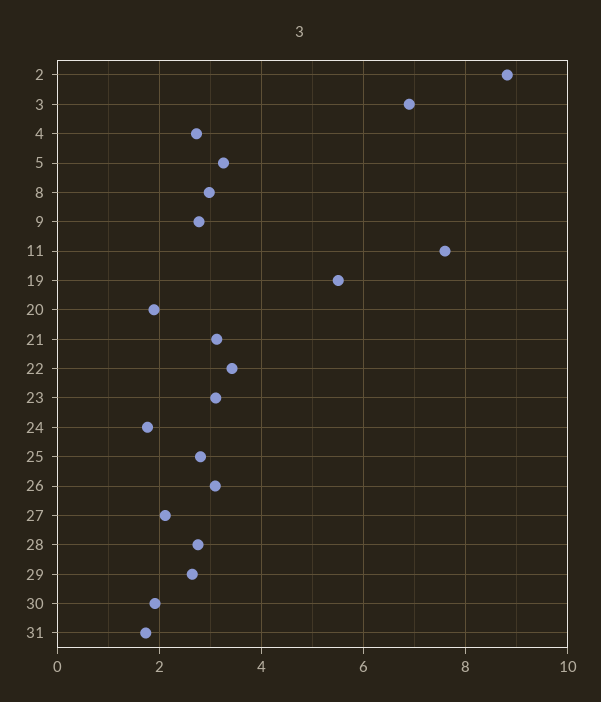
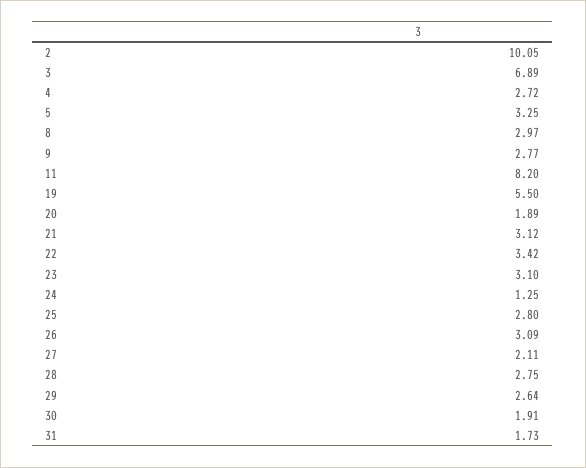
2: 8.8 -> 10.05
11: 7.6 -> 8.2
24: 1.8 -> 1.25

